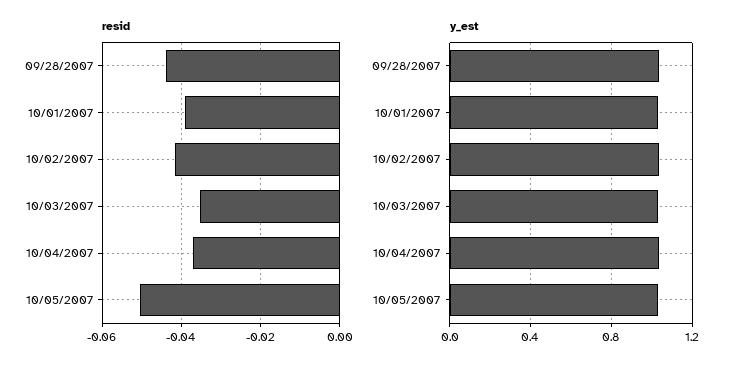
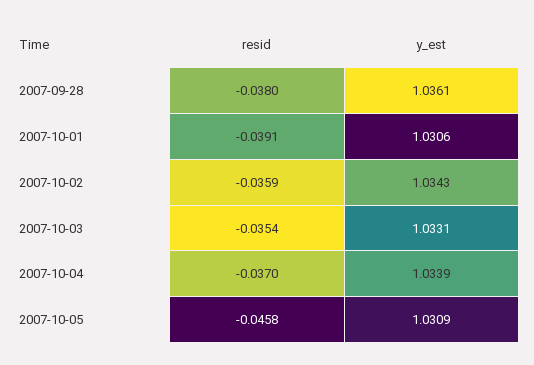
resid, 09/28/2007: -0.044 -> -0.038
resid, 10/02/2007: -0.042 -> -0.0359
resid, 10/05/2007: -0.05 -> -0.0458

